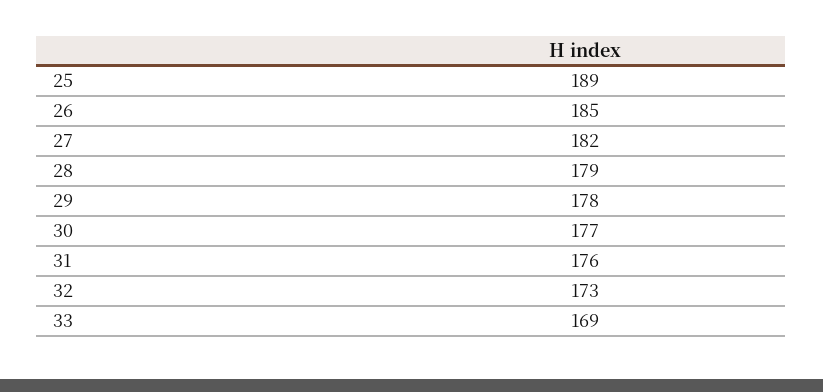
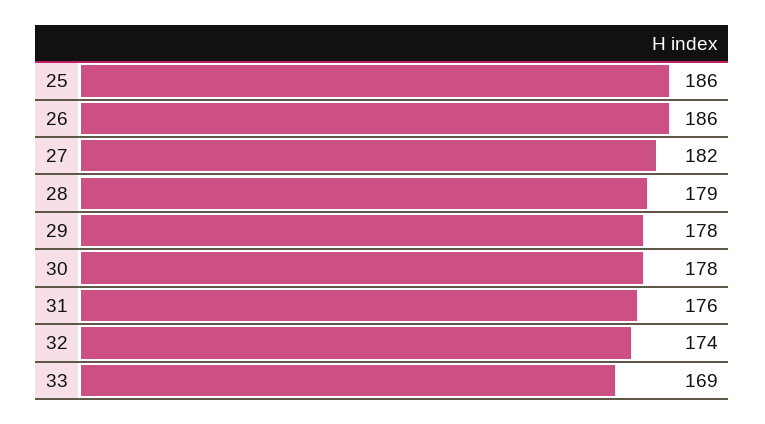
25: 189 -> 186
26: 185 -> 186
30: 177 -> 178
32: 173 -> 174

